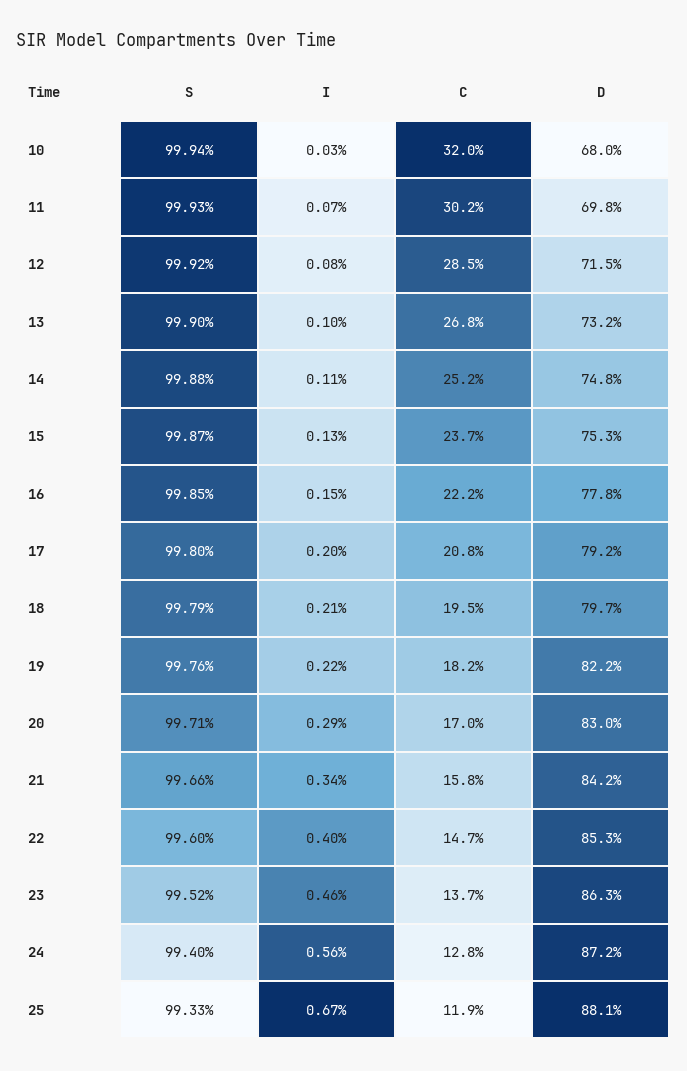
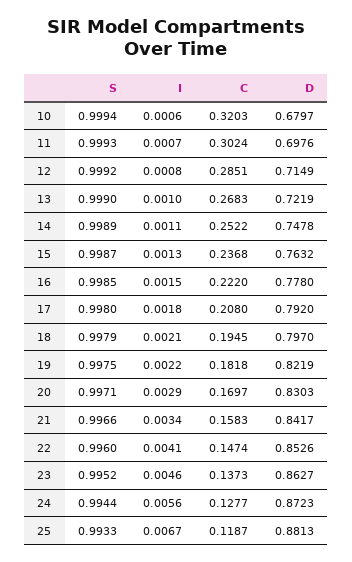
I, 10: 0.0003 -> 0.0006
D, 13: 0.732 -> 0.7219
S, 14: 0.9988 -> 0.9989
D, 15: 0.753 -> 0.7632
I, 17: 0.002 -> 0.0018
S, 19: 0.9976 -> 0.9975
I, 22: 0.004 -> 0.0041
S, 24: 0.994 -> 0.9944

